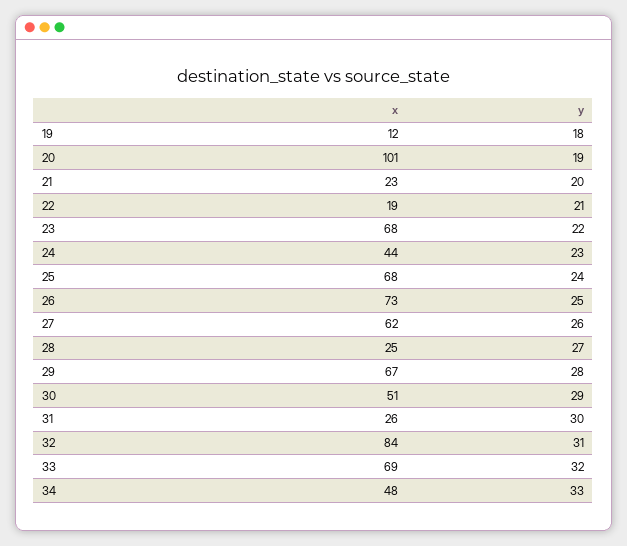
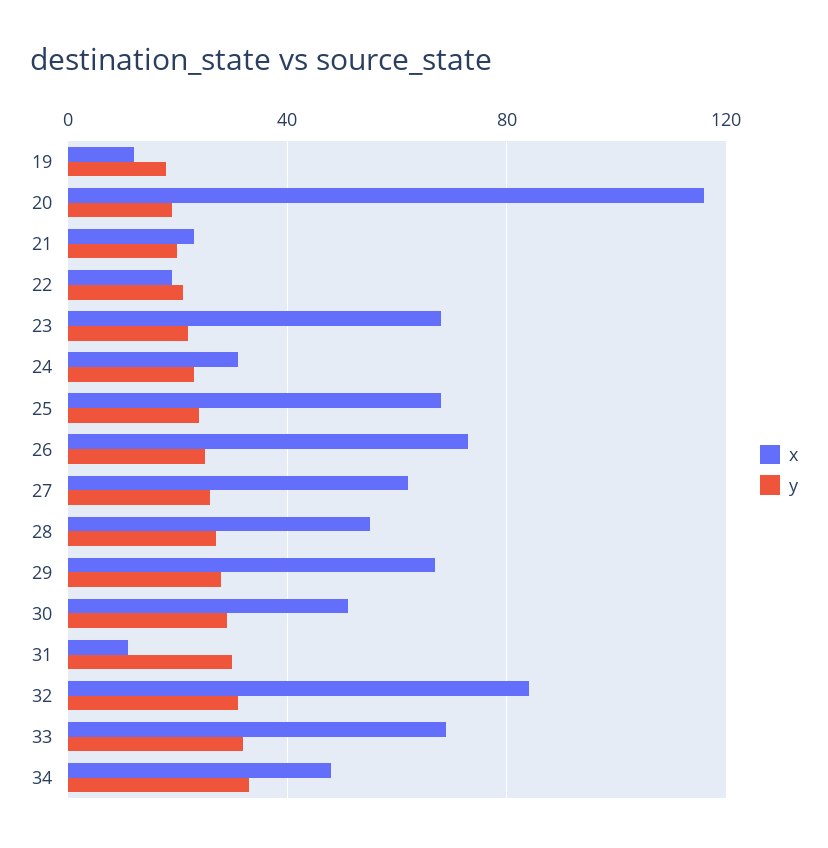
x, 20: 101 -> 115
x, 24: 44 -> 30
x, 28: 25 -> 55
x, 31: 26 -> 10

